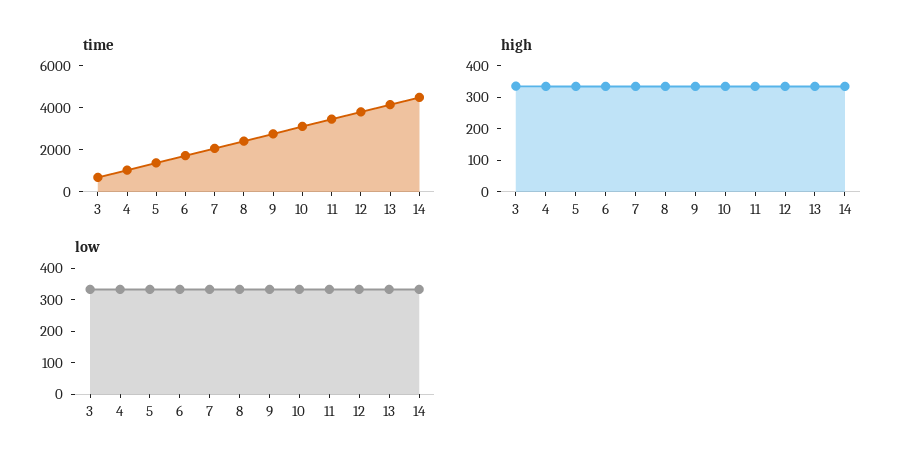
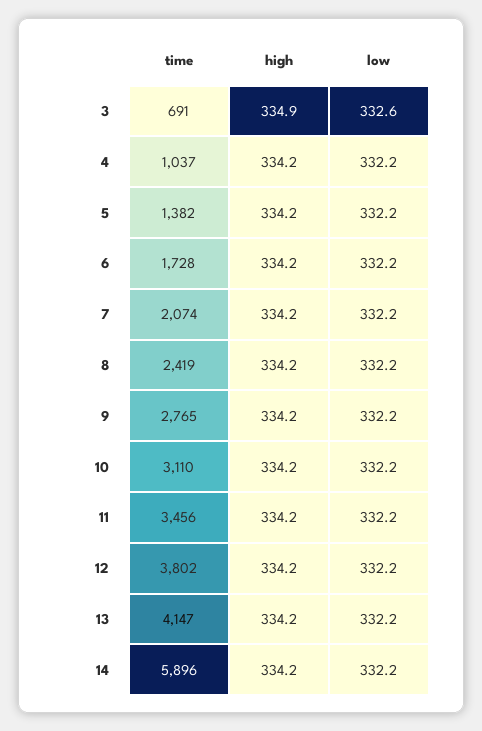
time, 14: 4500 -> 5896

